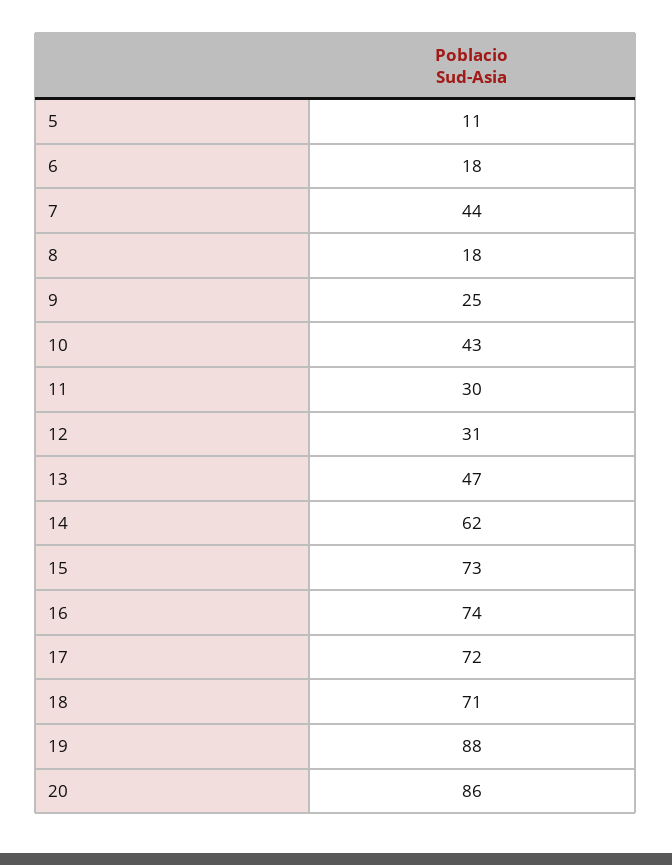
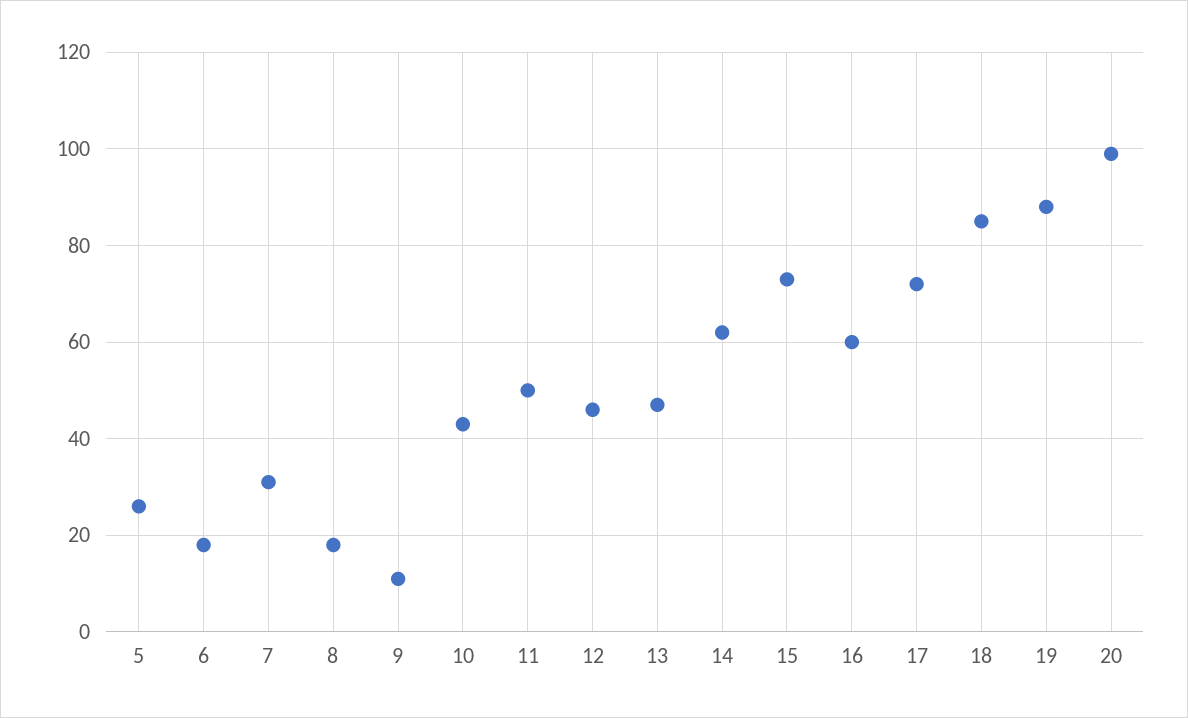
5: 11 -> 25
7: 44 -> 30
9: 25 -> 10
11: 30 -> 50
12: 31 -> 45
16: 74 -> 60
18: 71 -> 85
20: 86 -> 100

